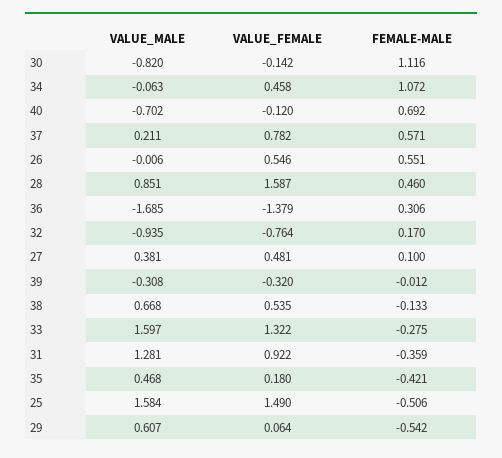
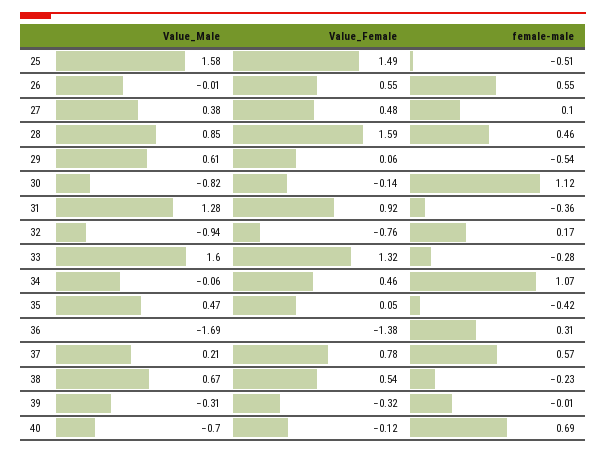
FEMALE-MALE, 38: -0.133 -> -0.23
VALUE_FEMALE, 35: 0.18 -> 0.05

